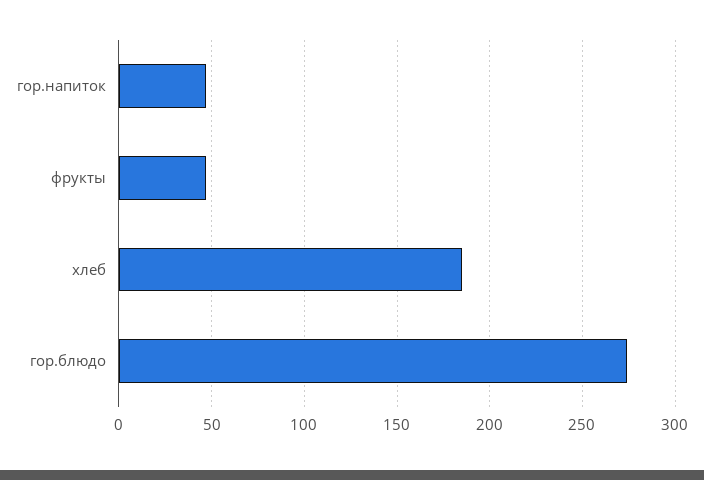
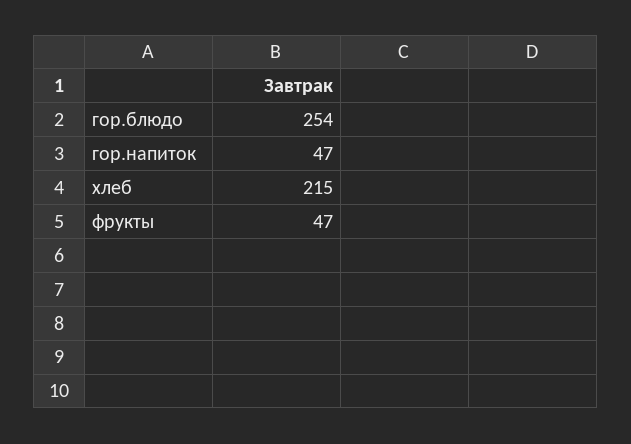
хлеб: 185 -> 215
гор.блюдо: 275 -> 254

